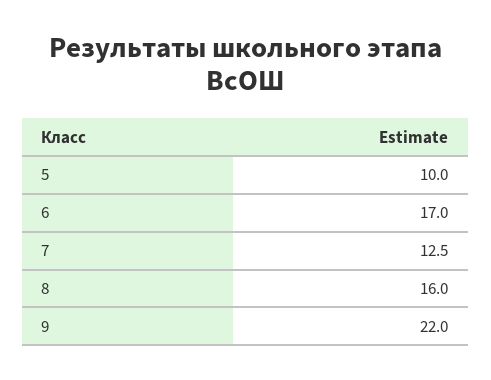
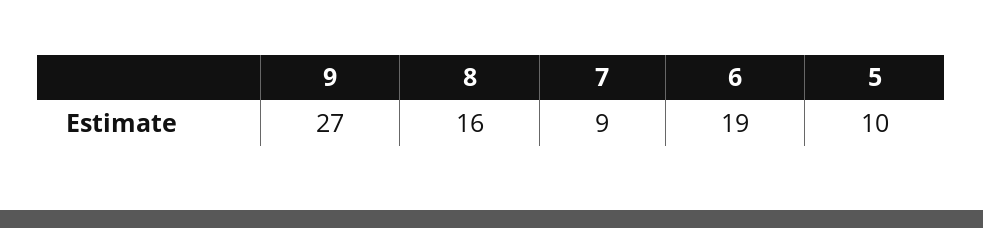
6: 17 -> 19
7: 12.5 -> 9
9: 22 -> 27

